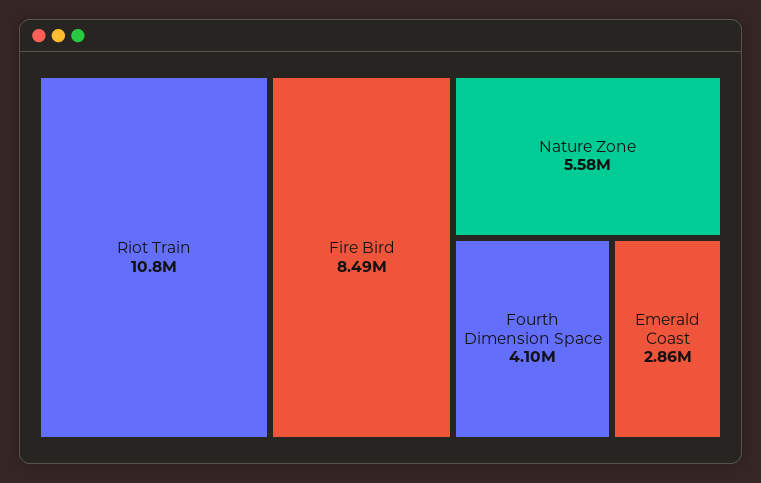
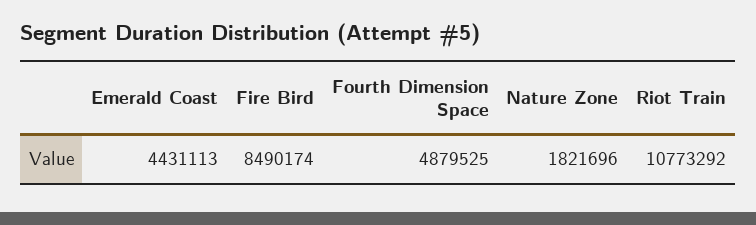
Nature Zone: 5580000 -> 1821696
Fourth Dimension Space: 4100000 -> 4879525
Emerald Coast: 2860000 -> 4431113

